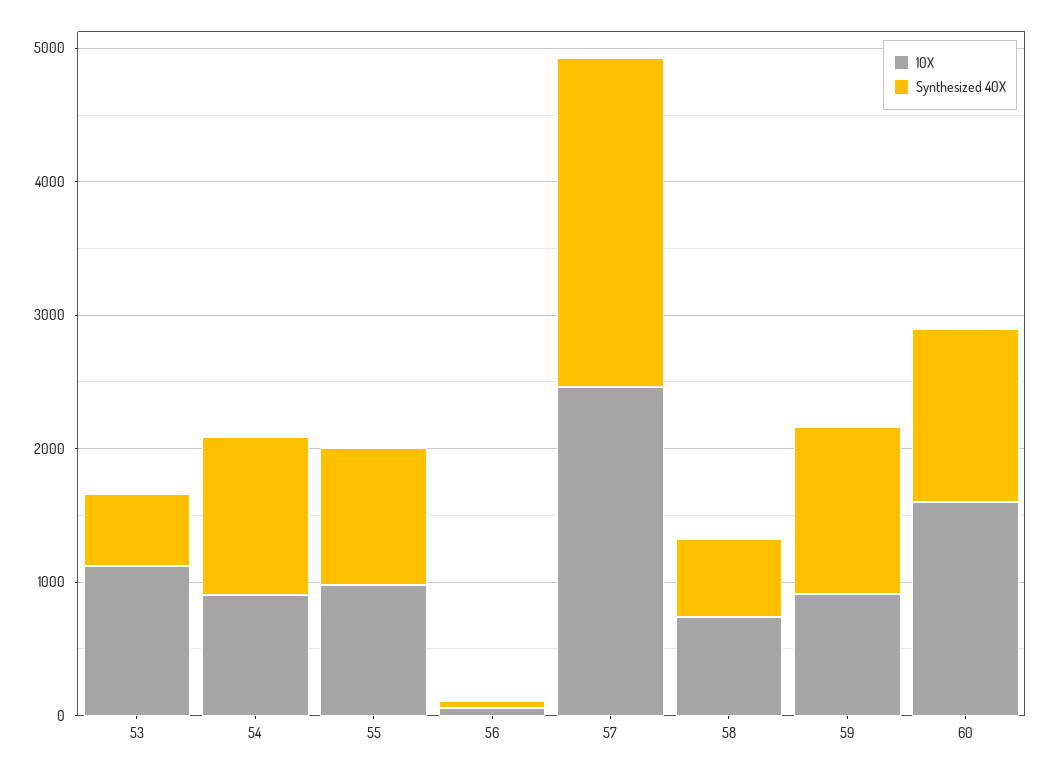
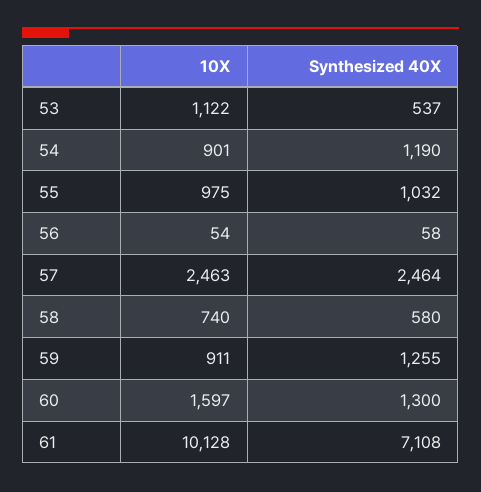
10X, 61: none -> 10128
Synthesized 40X, 61: none -> 7108

